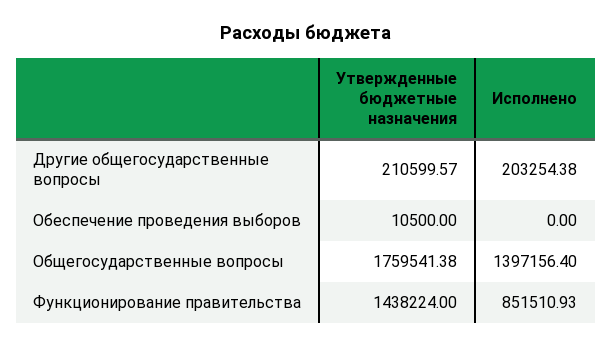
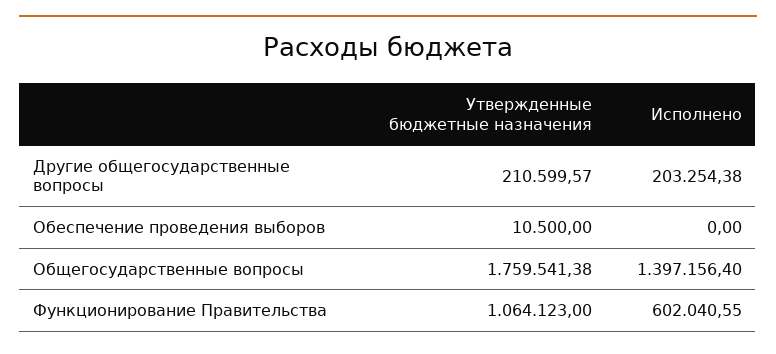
Утвержденные бюджетные назначения, Функционирование правительства: 1438224 -> 1064123
Исполнено, Функционирование правительства: 851510.93 -> 602040.55

